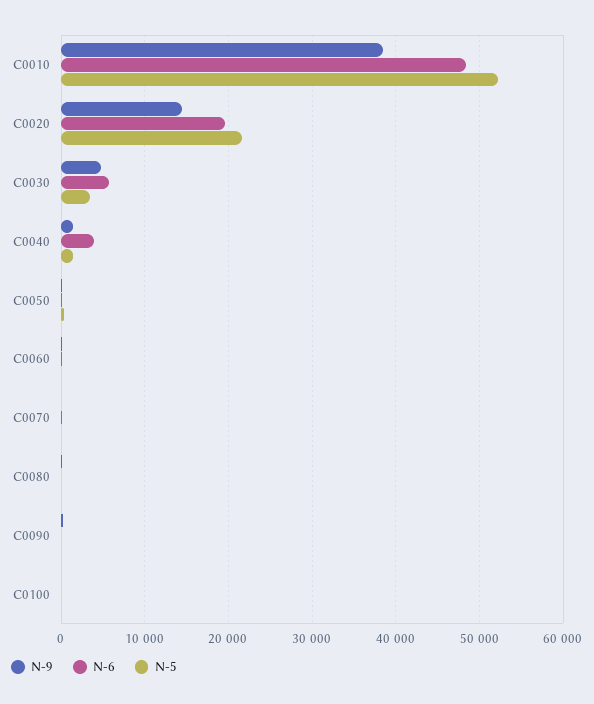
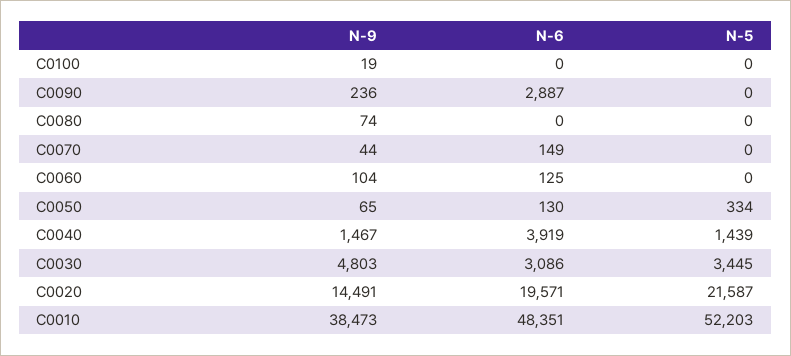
N-6, C0030: 6000 -> 3086
N-6, C0090: 0 -> 2887

